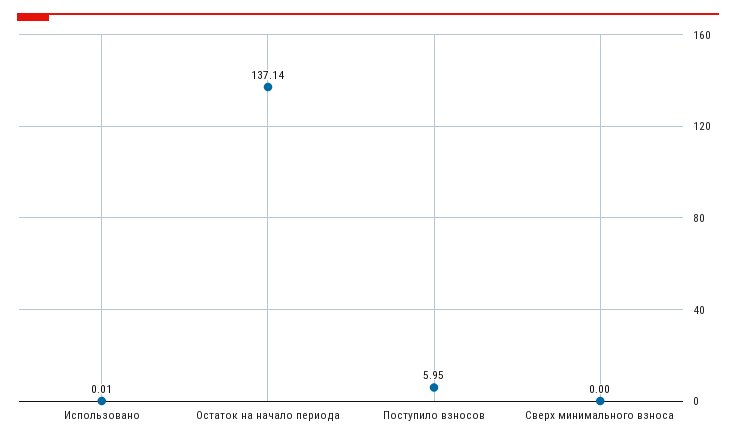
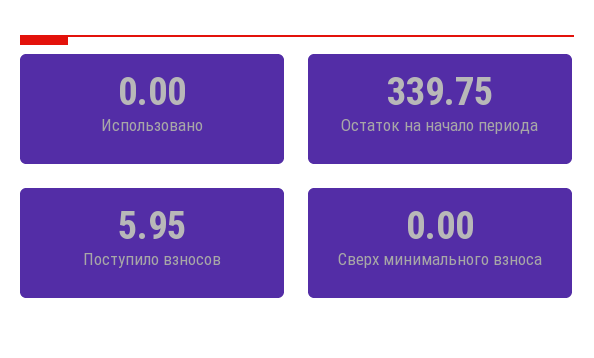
Использовано: 0.01 -> 0
Остаток на начало периода: 137.14 -> 339.75

